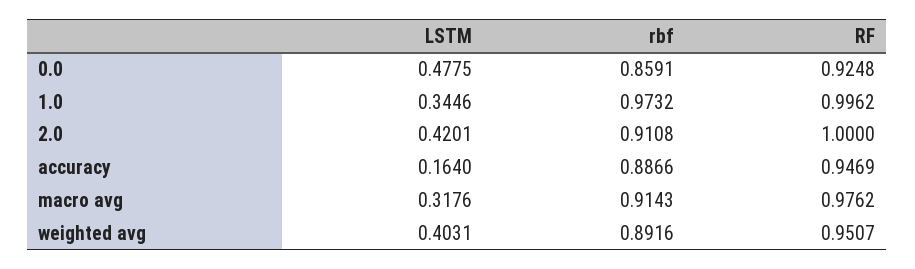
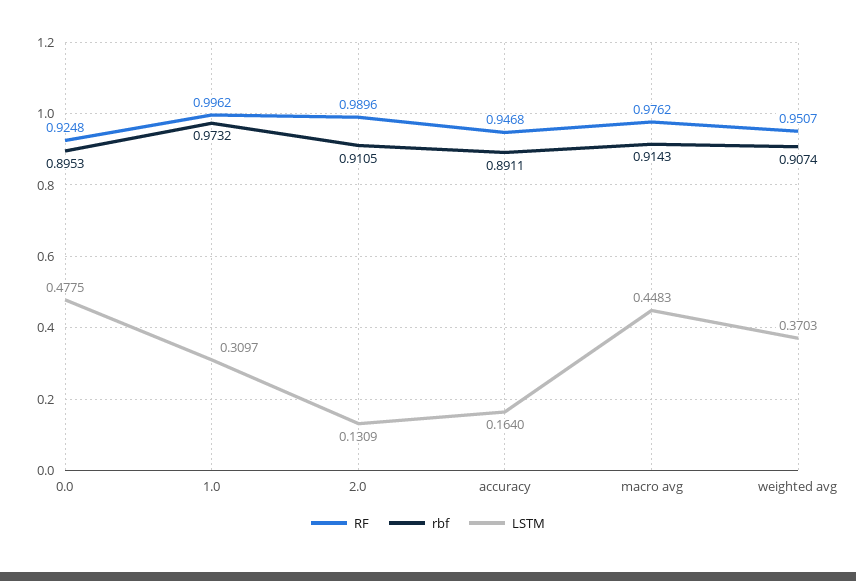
rbf, 0.0: 0.8591 -> 0.8953
LSTM, 1.0: 0.3446 -> 0.3097
LSTM, 2.0: 0.4201 -> 0.1309
rbf, 2.0: 0.9108 -> 0.9105
RF, 2.0: 1 -> 0.9896
rbf, accuracy: 0.8866 -> 0.8911
RF, accuracy: 0.9469 -> 0.9468
LSTM, macro avg: 0.3176 -> 0.4483
LSTM, weighted avg: 0.4031 -> 0.3703
rbf, weighted avg: 0.8916 -> 0.9074

